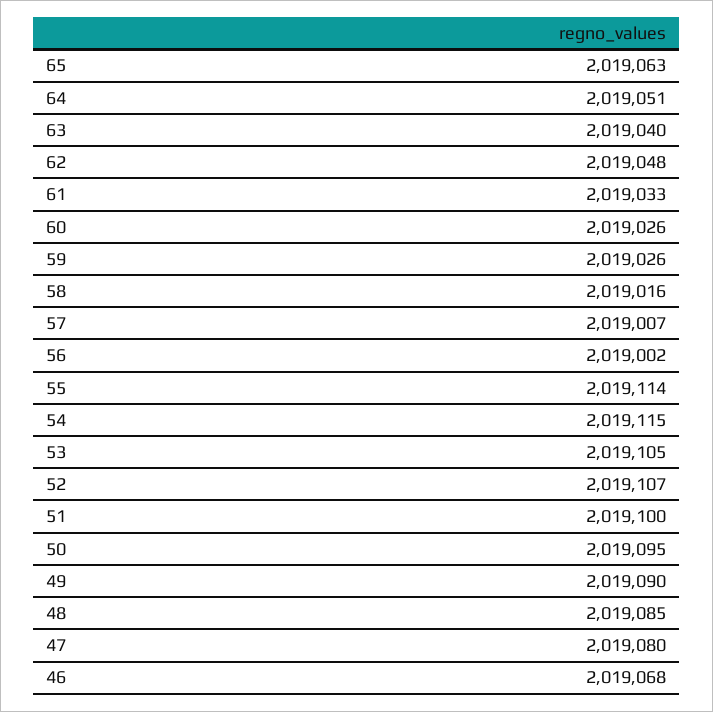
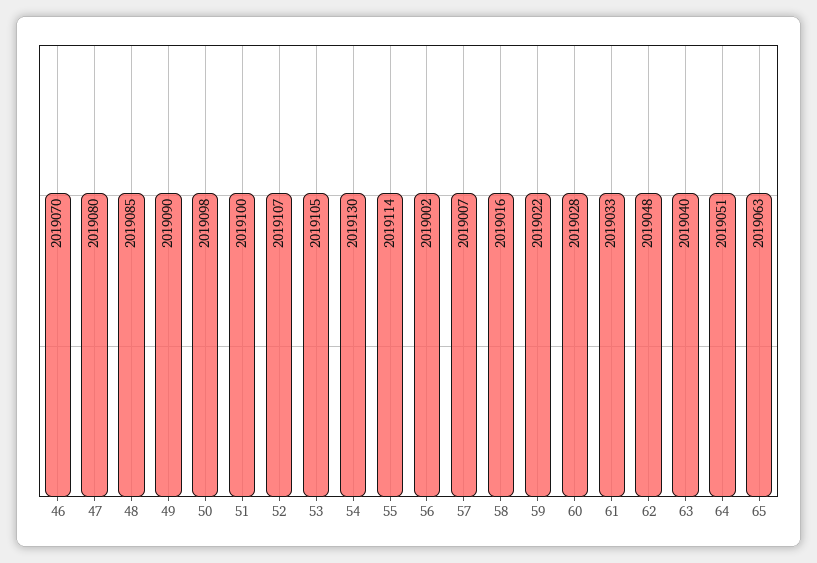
60: 2019026 -> 2019028
59: 2019026 -> 2019022
54: 2019115 -> 2019130
50: 2019095 -> 2019098
46: 2019068 -> 2019070

